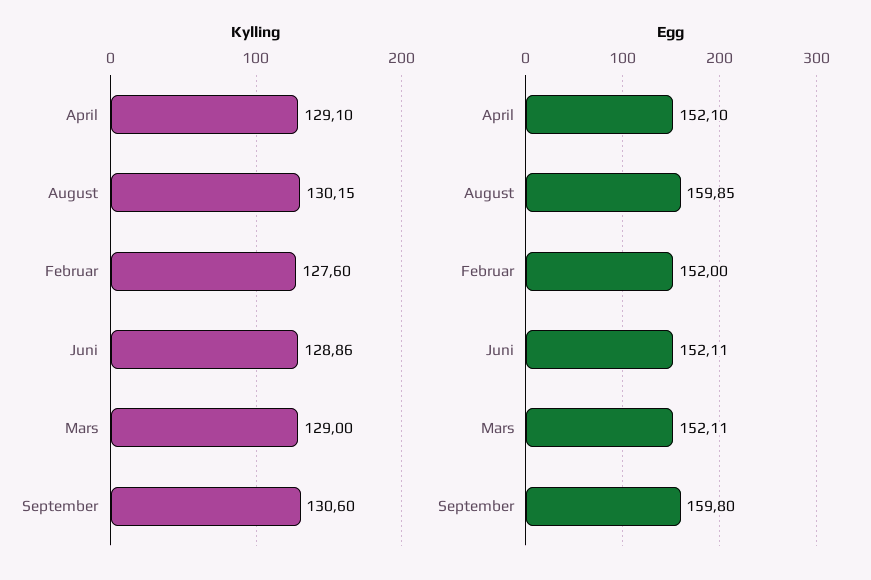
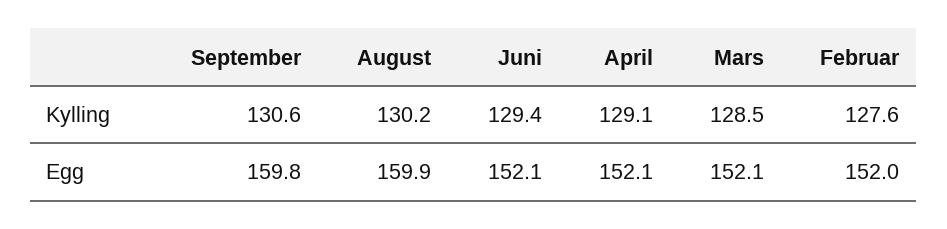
Kylling, Juni: 128.86 -> 129.4
Kylling, Mars: 129 -> 128.5

